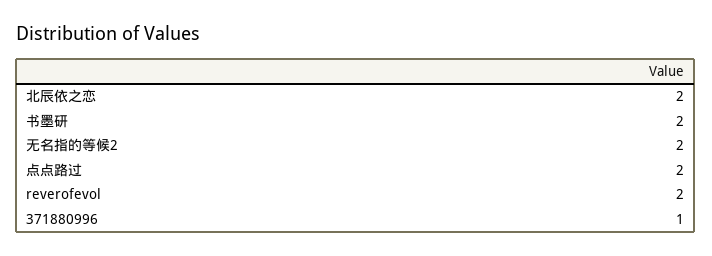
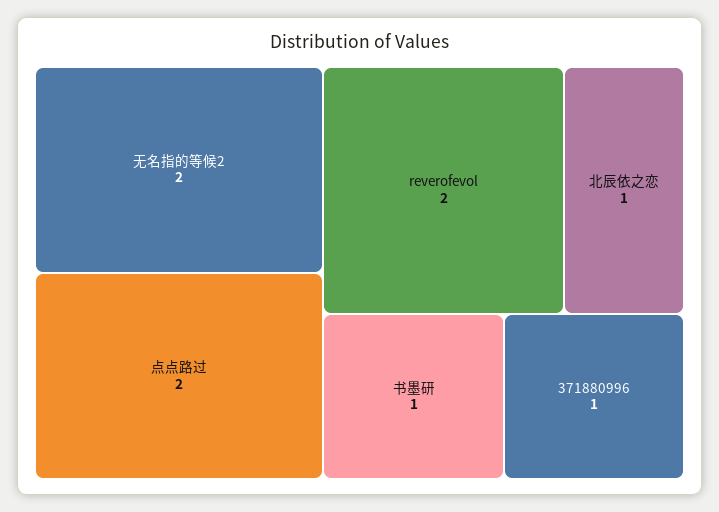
北辰依之恋: 2 -> 1
书墨研: 2 -> 1

